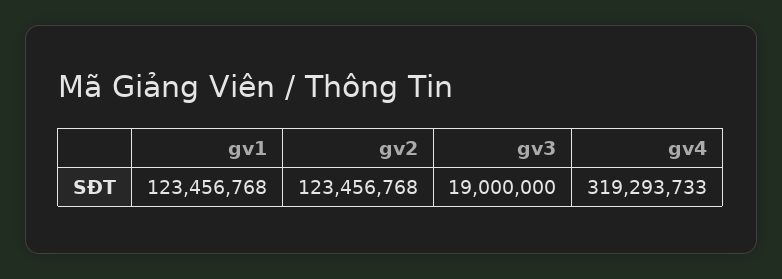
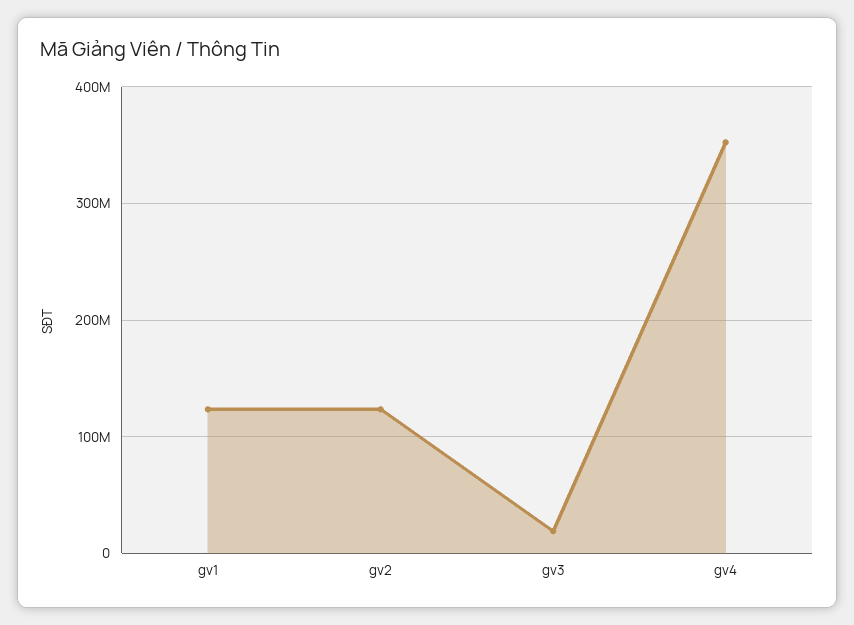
gv4: 319293733 -> 350000000

